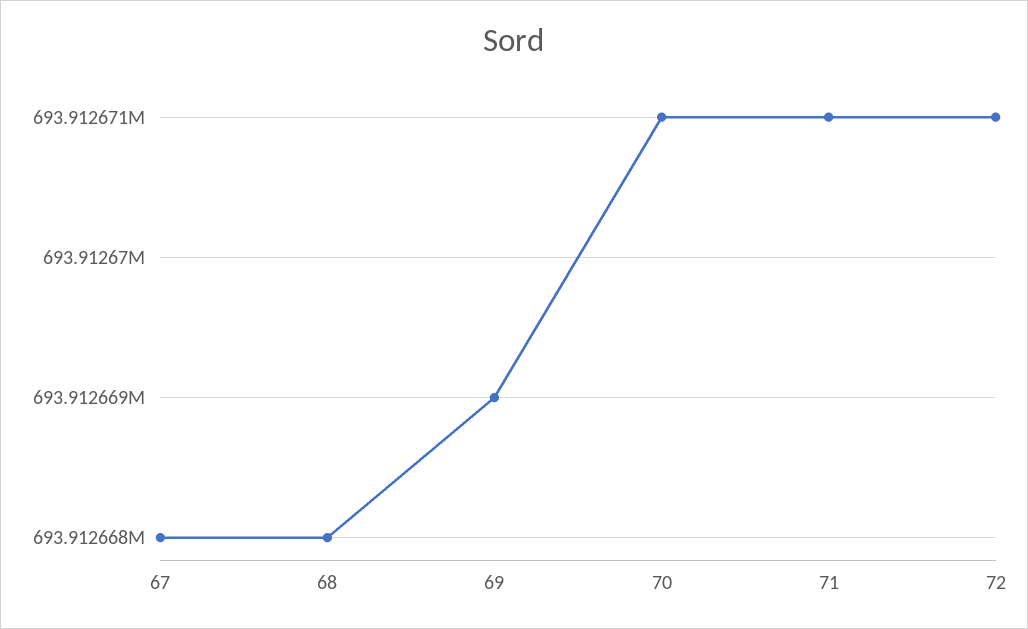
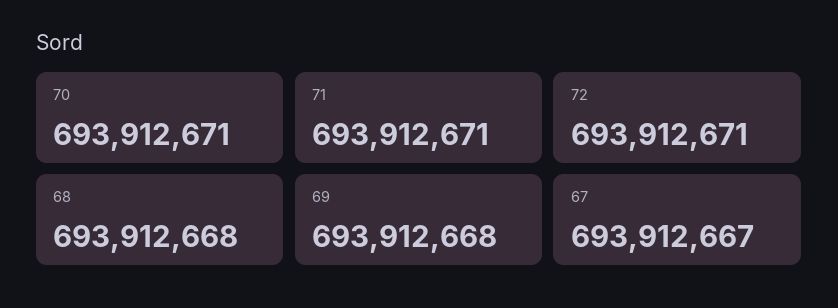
67: 693912668 -> 693912667
69: 693912669 -> 693912668

